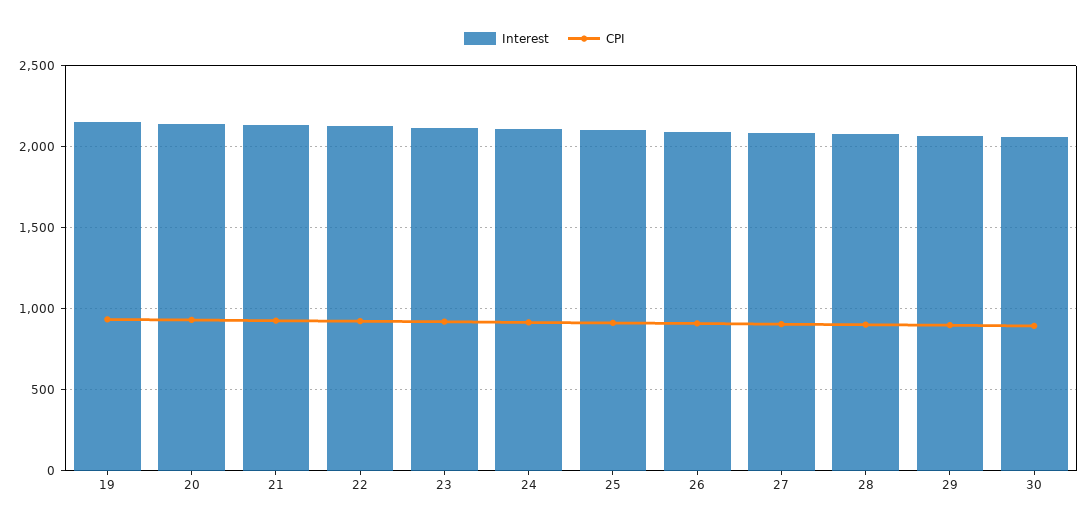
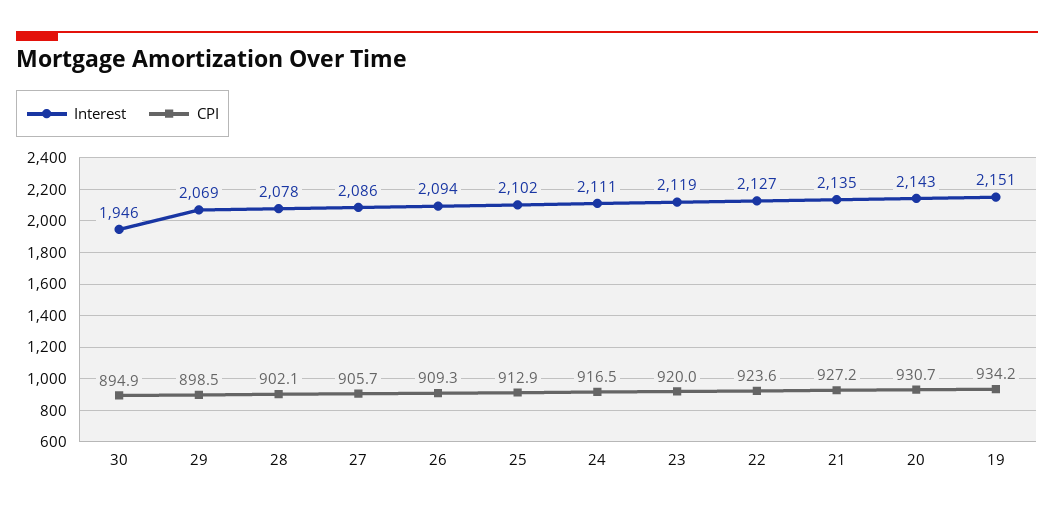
Interest, 30: 2050 -> 1946

